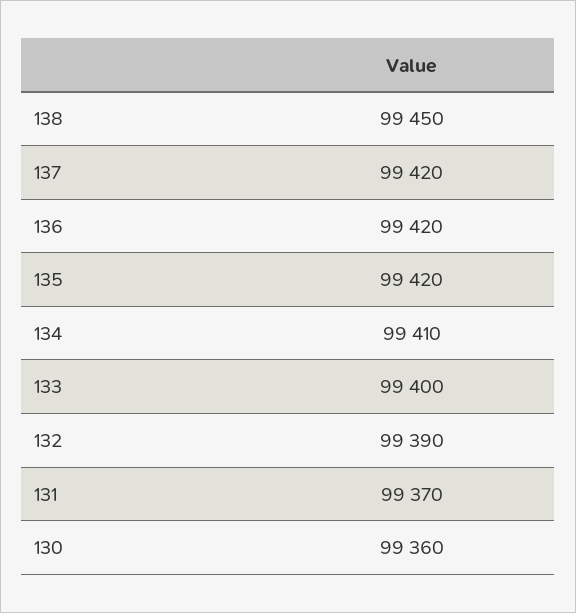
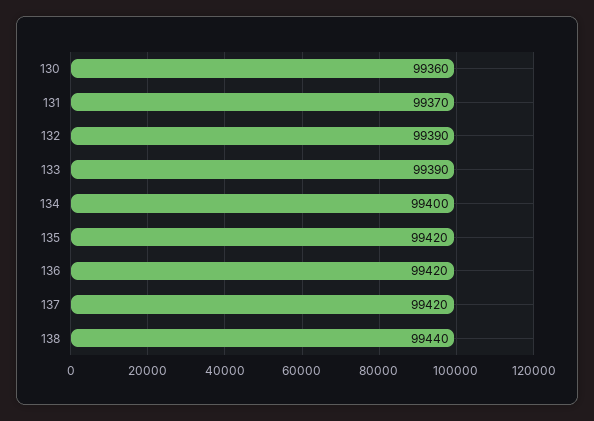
138: 99450 -> 99440
134: 99410 -> 99400
133: 99400 -> 99390

